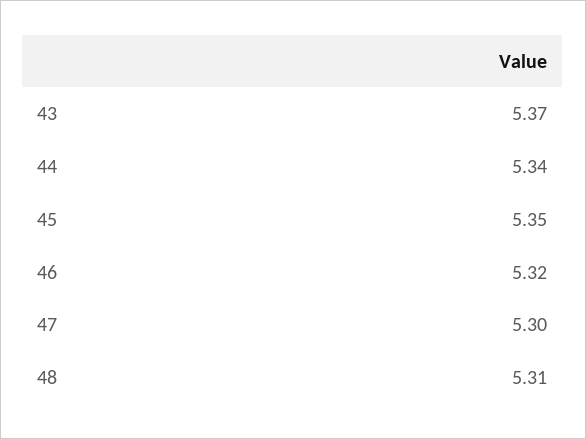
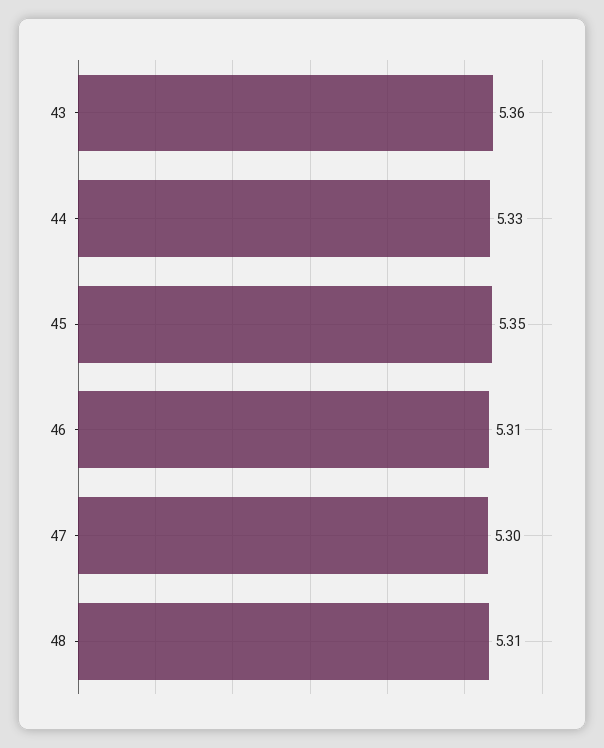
43: 5.37 -> 5.36
44: 5.34 -> 5.33
46: 5.32 -> 5.31

